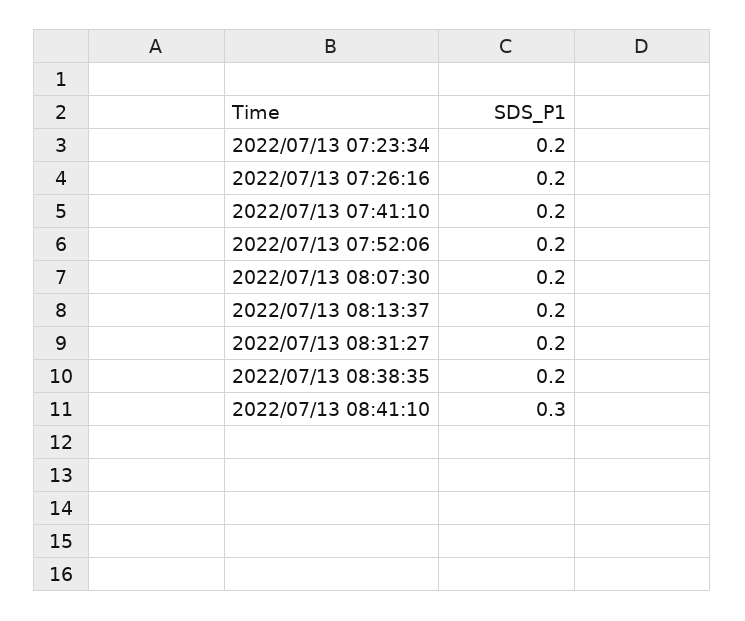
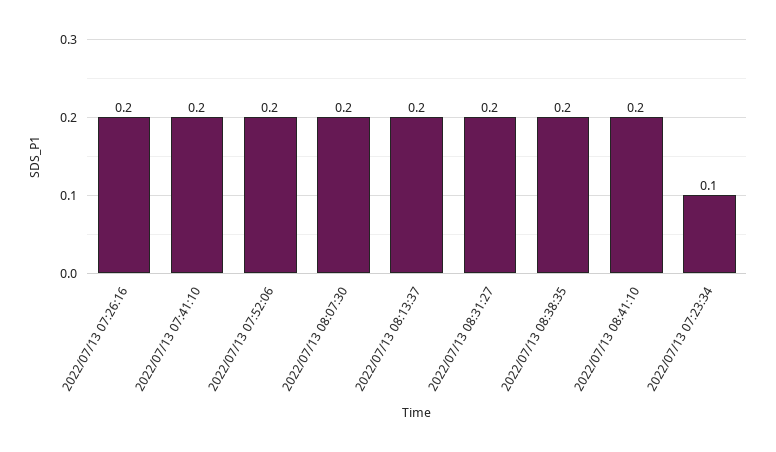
2022/07/13 07:23:34: 0.2 -> 0.1
2022/07/13 08:41:10: 0.3 -> 0.2

